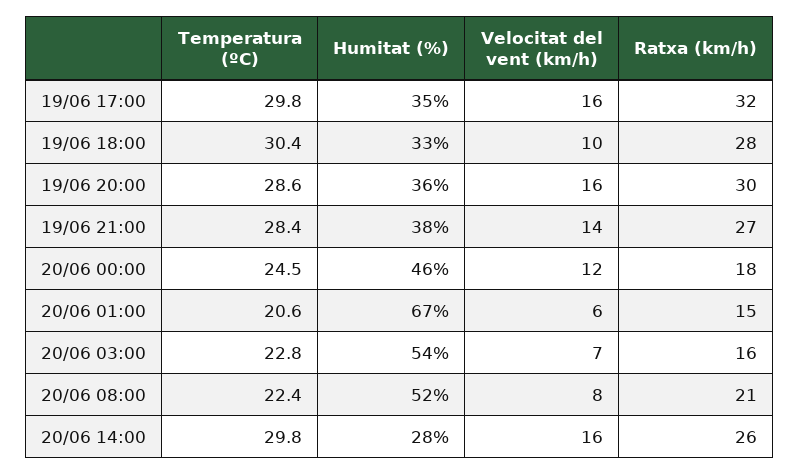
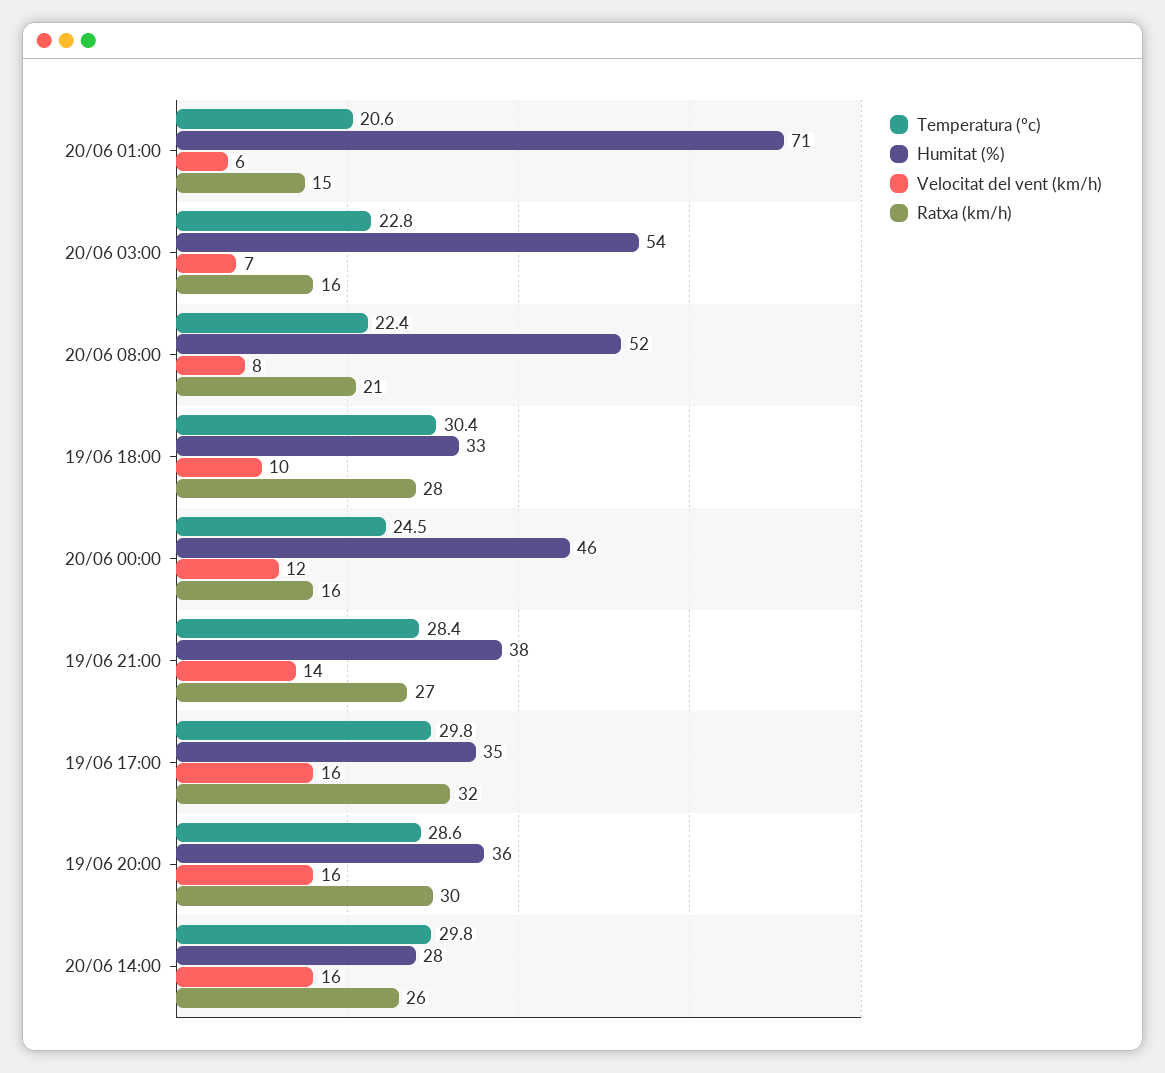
Ratxa (km/h), 20/06 00:00: 18 -> 16
Humitat (%), 20/06 01:00: 67 -> 71

